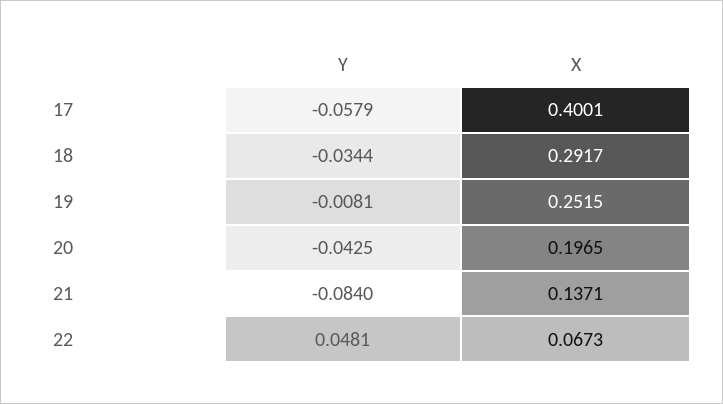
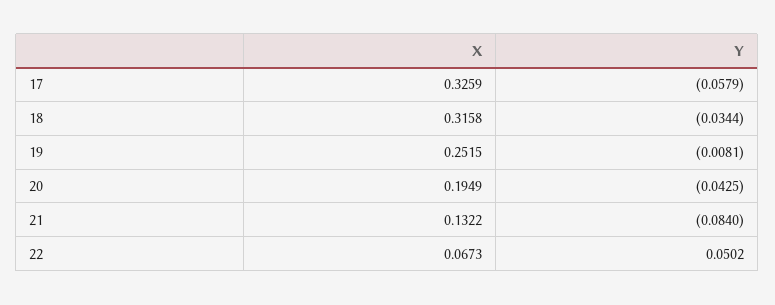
X, 17: 0.4001 -> 0.3259
X, 18: 0.2917 -> 0.3158
X, 20: 0.1965 -> 0.1949
X, 21: 0.1371 -> 0.1322
Y, 22: 0.0481 -> 0.0502

